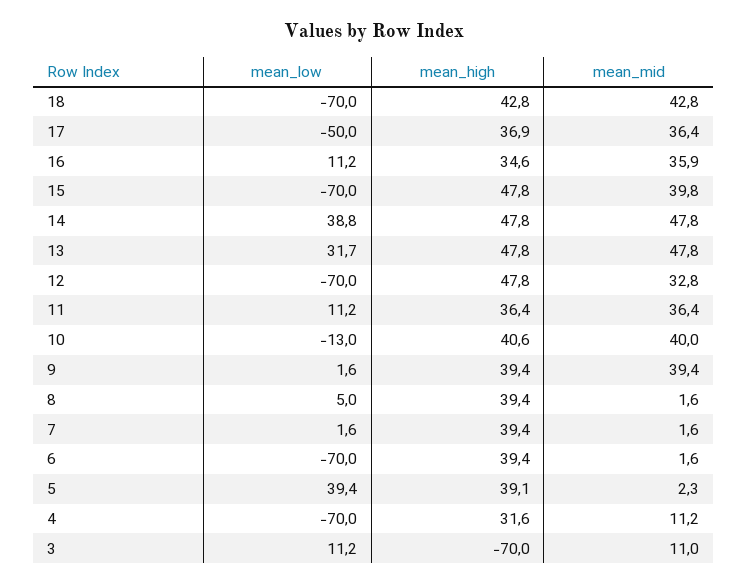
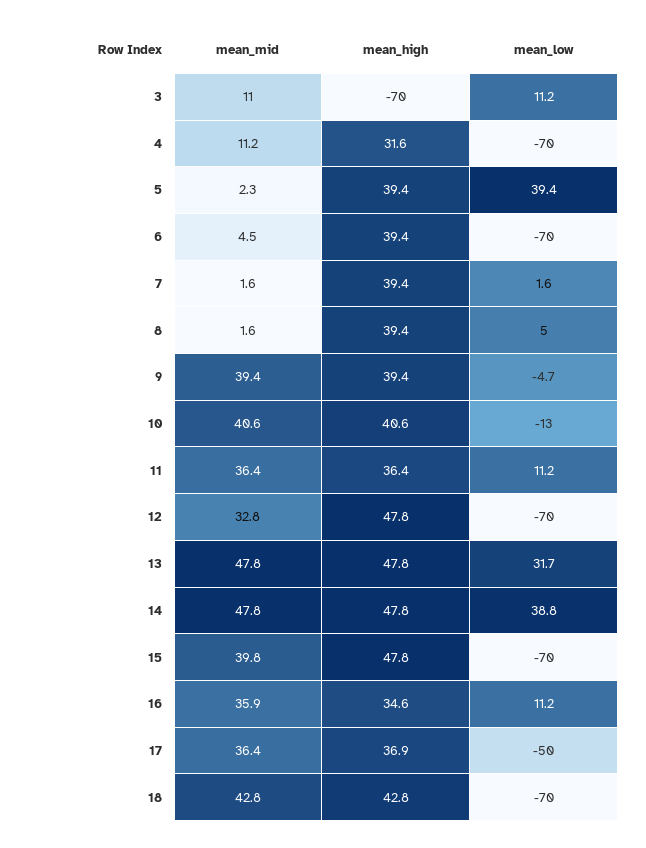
mean_mid, 10: 40 -> 40.6
mean_low, 9: 1.6 -> -4.7
mean_mid, 6: 1.6 -> 4.5
mean_high, 5: 39.1 -> 39.4

